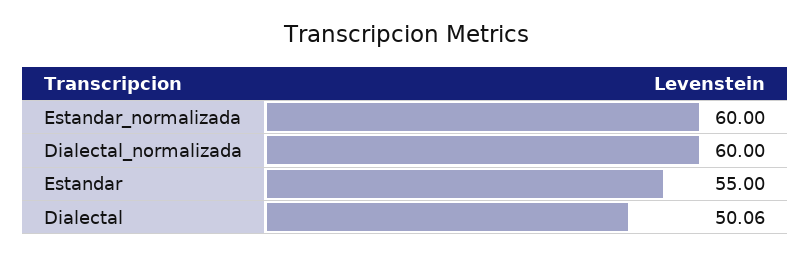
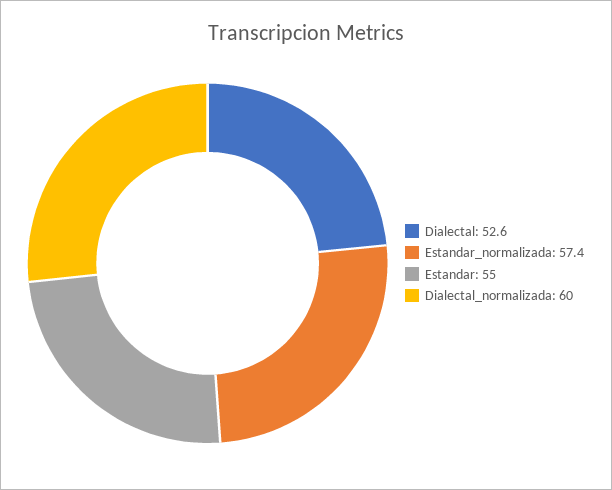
Estandar_normalizada: 60 -> 57.4
Dialectal: 50.06 -> 52.6

